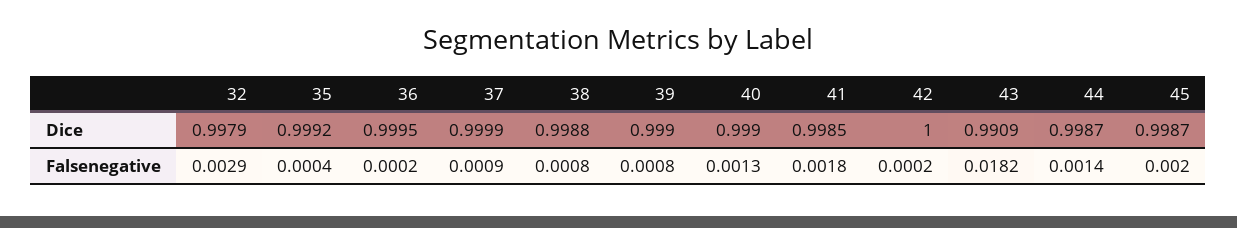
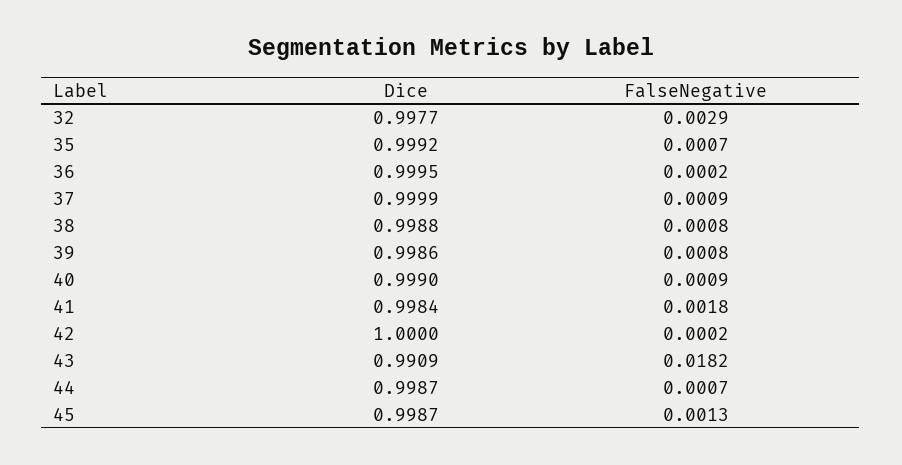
32, Dice: 0.9979 -> 0.9977
39, Dice: 0.999 -> 0.9986
41, Dice: 0.9985 -> 0.9984
35, Falsenegative: 0.0004 -> 0.0007
40, Falsenegative: 0.0013 -> 0.0009
44, Falsenegative: 0.0014 -> 0.0007
45, Falsenegative: 0.002 -> 0.0013

